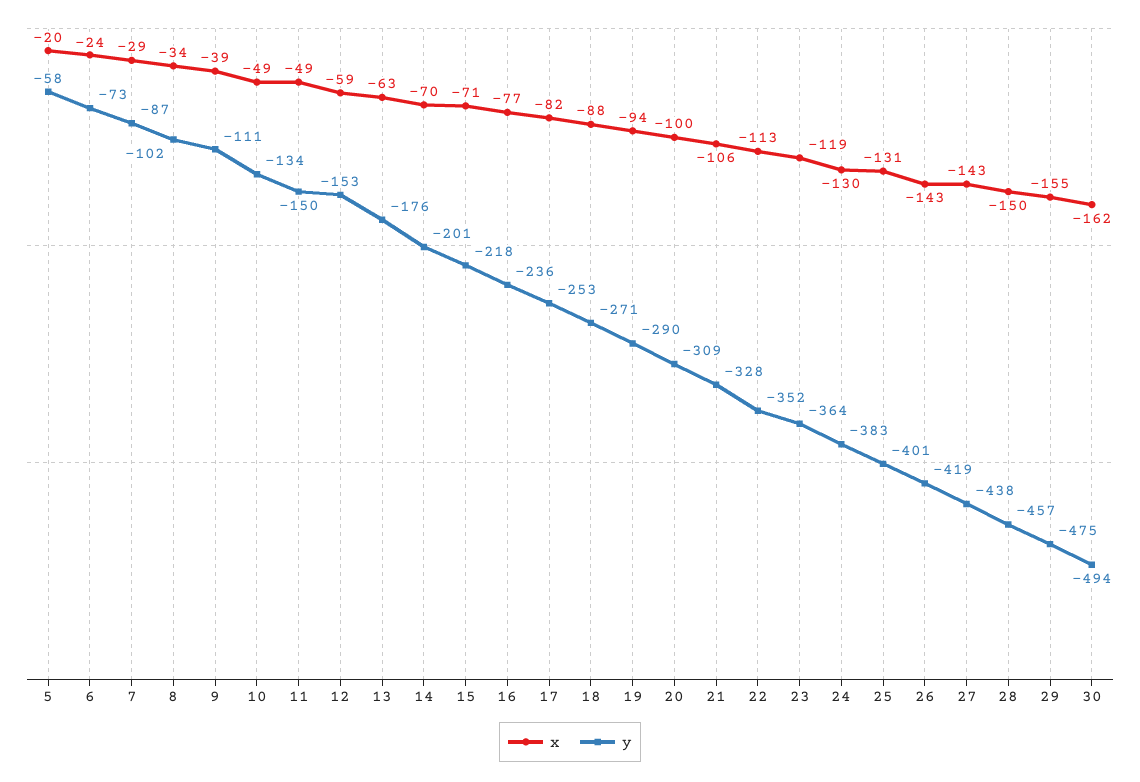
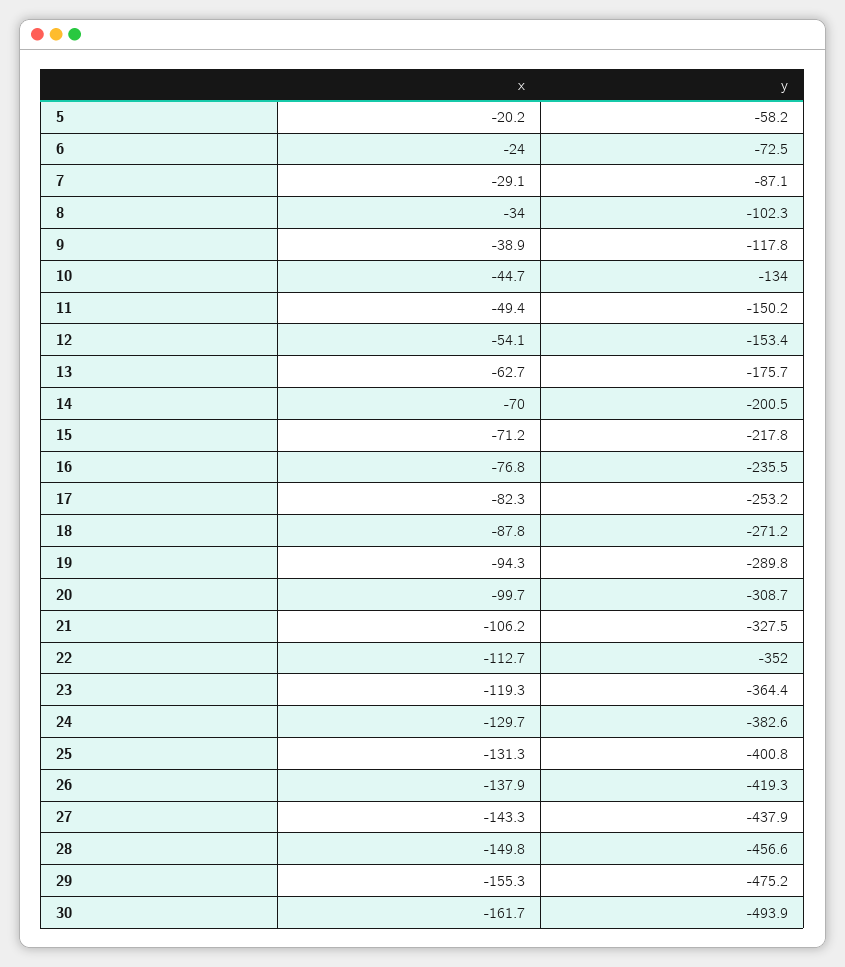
y, 9: -111 -> -117.8
x, 10: -49 -> -44.7
x, 12: -59 -> -54.1
x, 26: -143 -> -137.9

